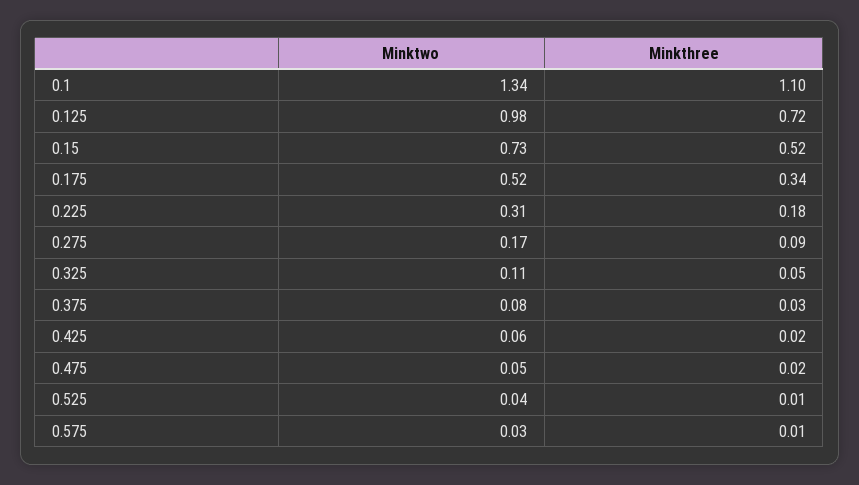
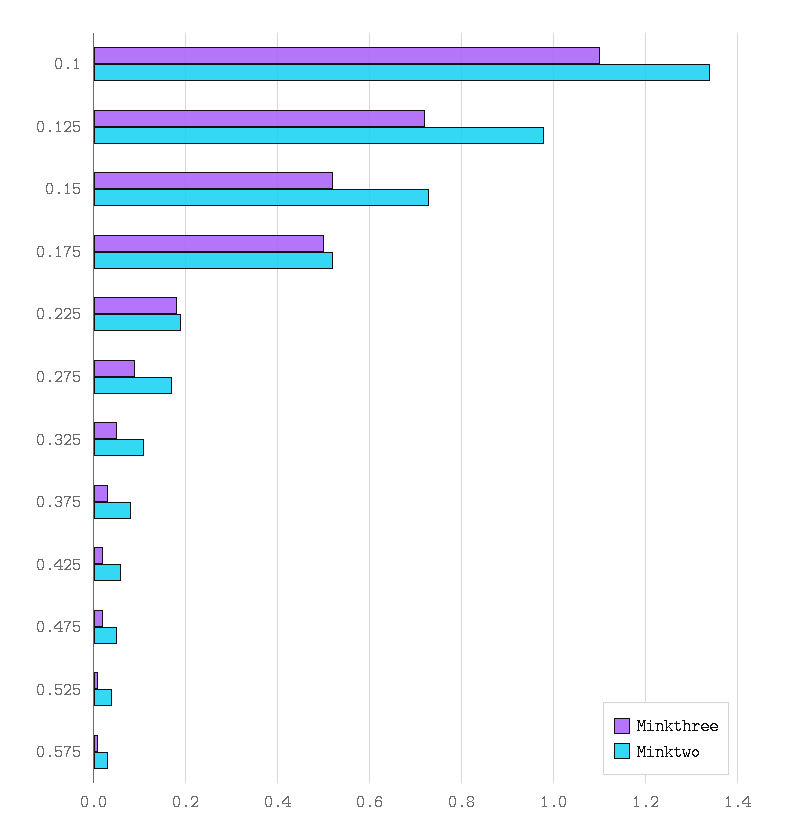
Minkthree, 0.175: 0.34 -> 0.5
Minktwo, 0.225: 0.31 -> 0.2

